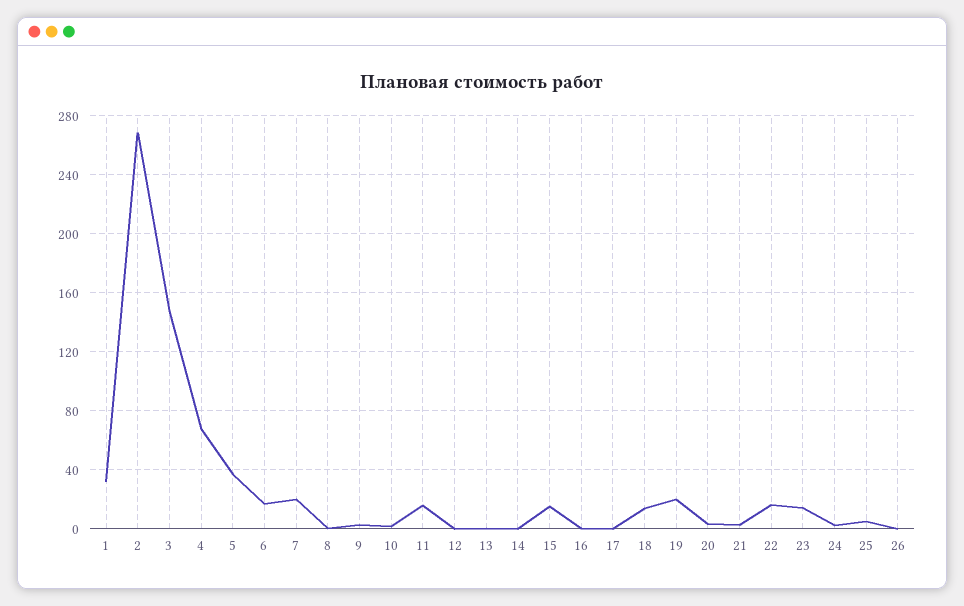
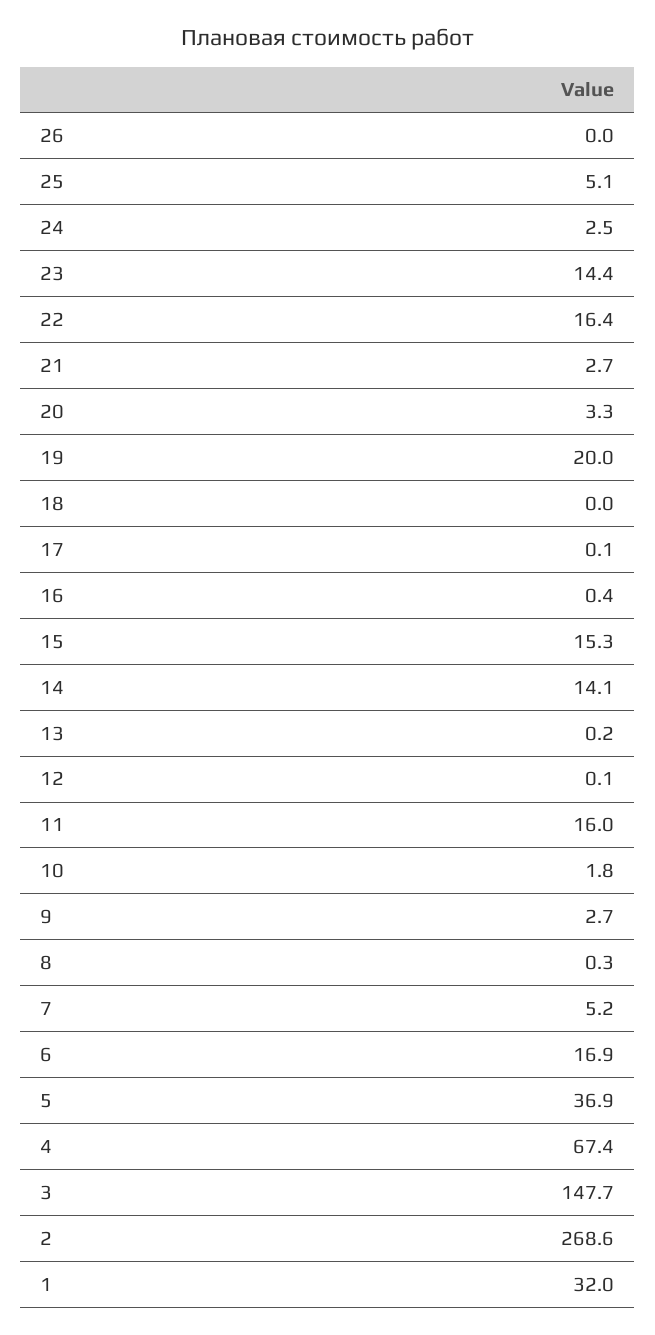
7: 20 -> 5.2
14: 0 -> 14.1
18: 15 -> 0

